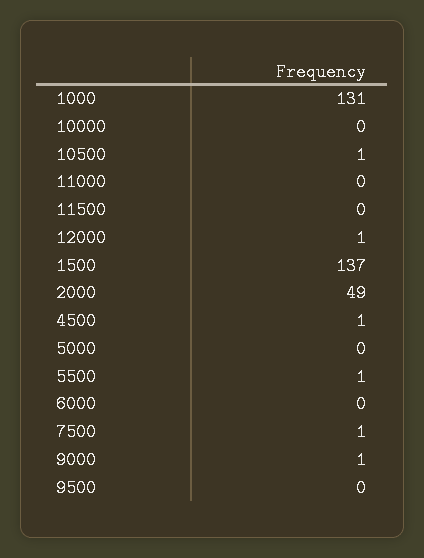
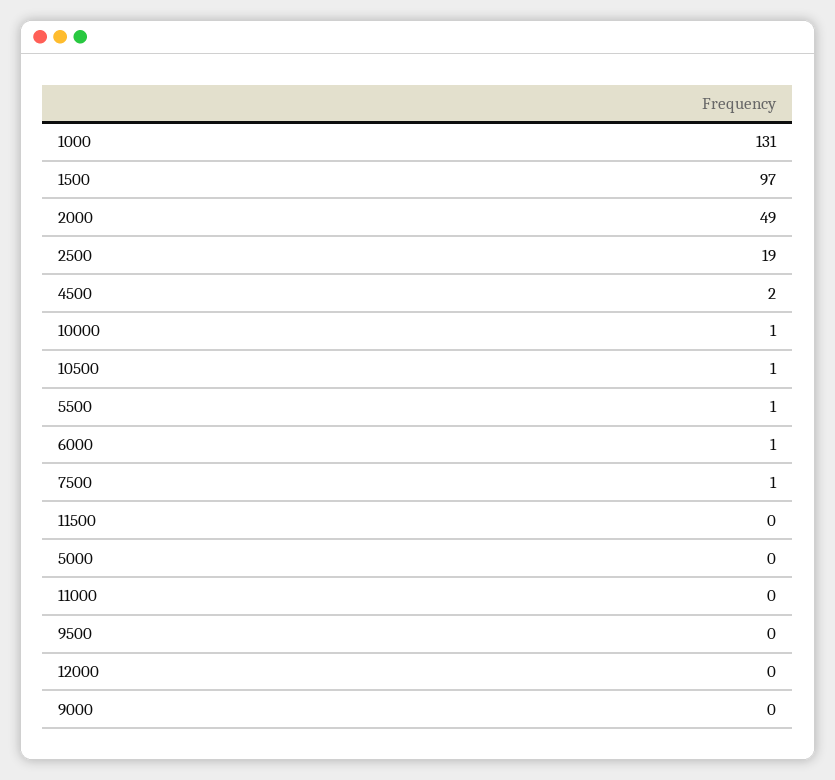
10000: 0 -> 1
12000: 1 -> 0
1500: 137 -> 97
4500: 1 -> 2
6000: 0 -> 1
9000: 1 -> 0
2500: none -> 19

